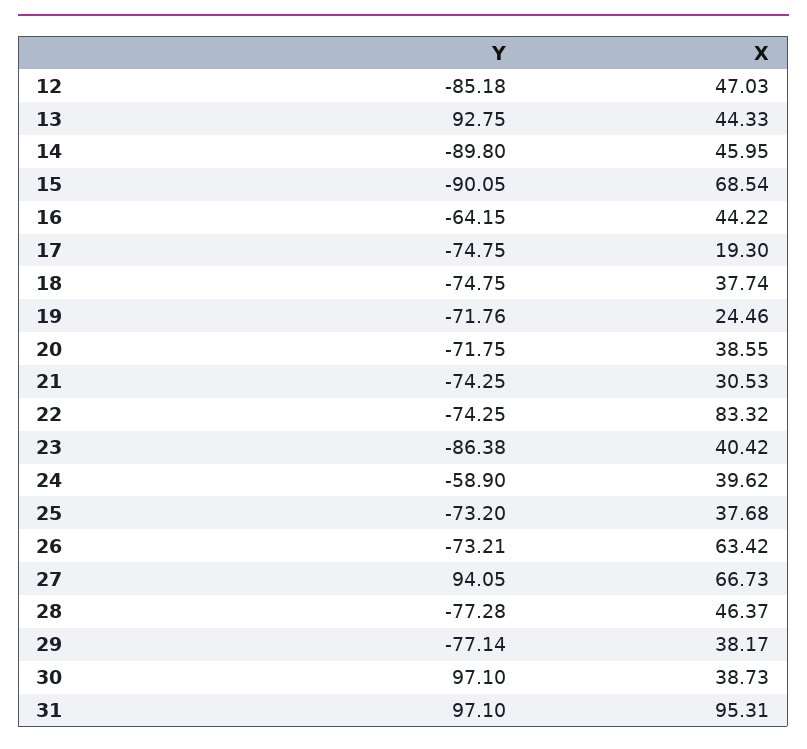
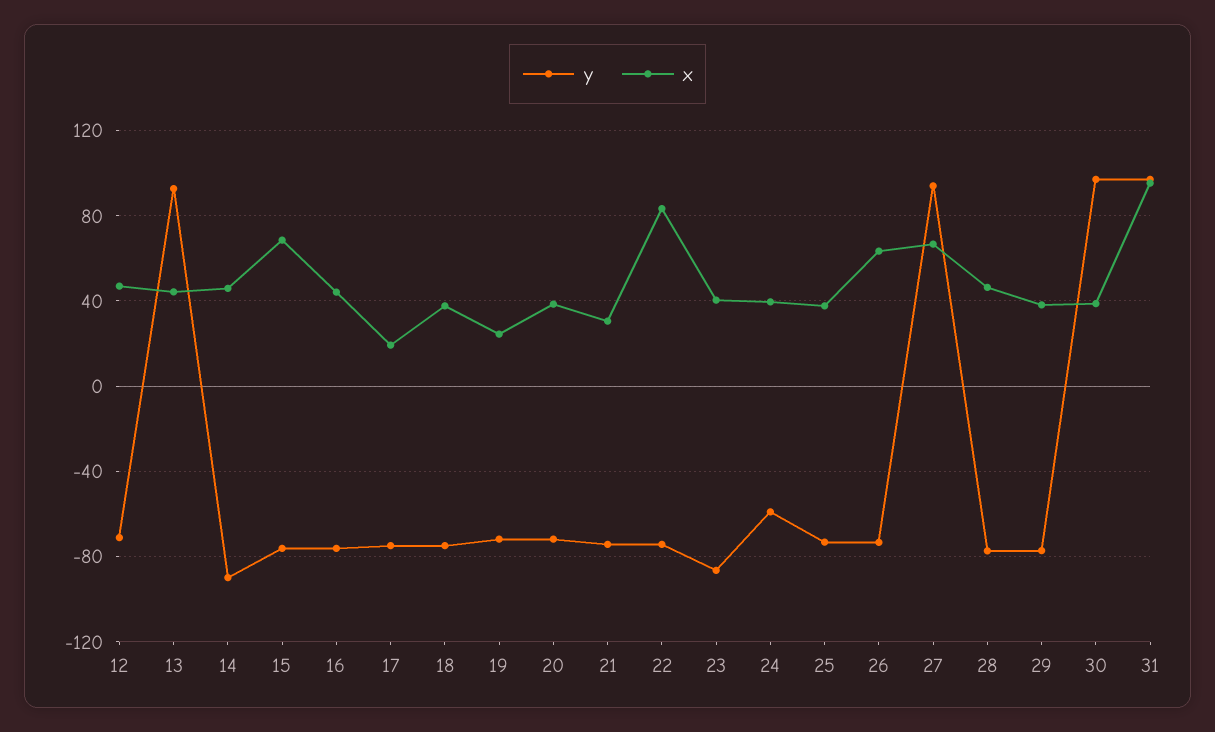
Y, 12: -85.18 -> -70
Y, 15: -90.05 -> -75
Y, 16: -64.15 -> -75

